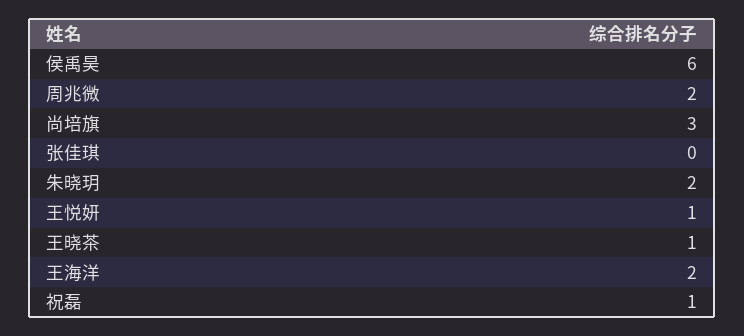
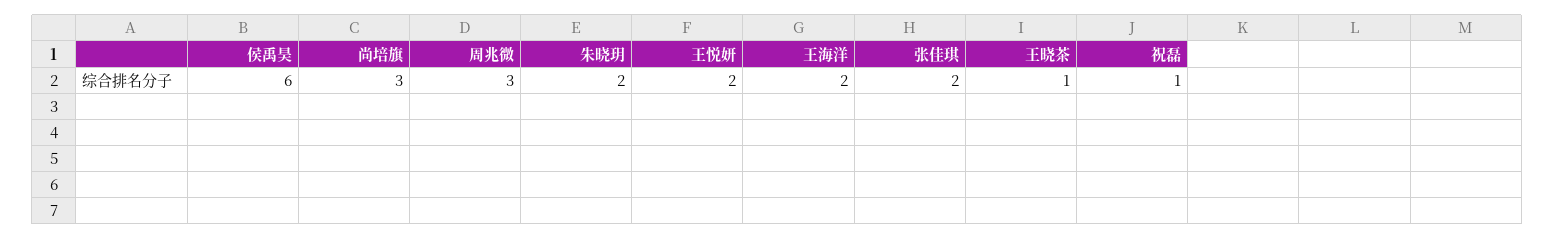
周兆微: 2 -> 3
张佳琪: 0 -> 2
王悦妍: 1 -> 2

